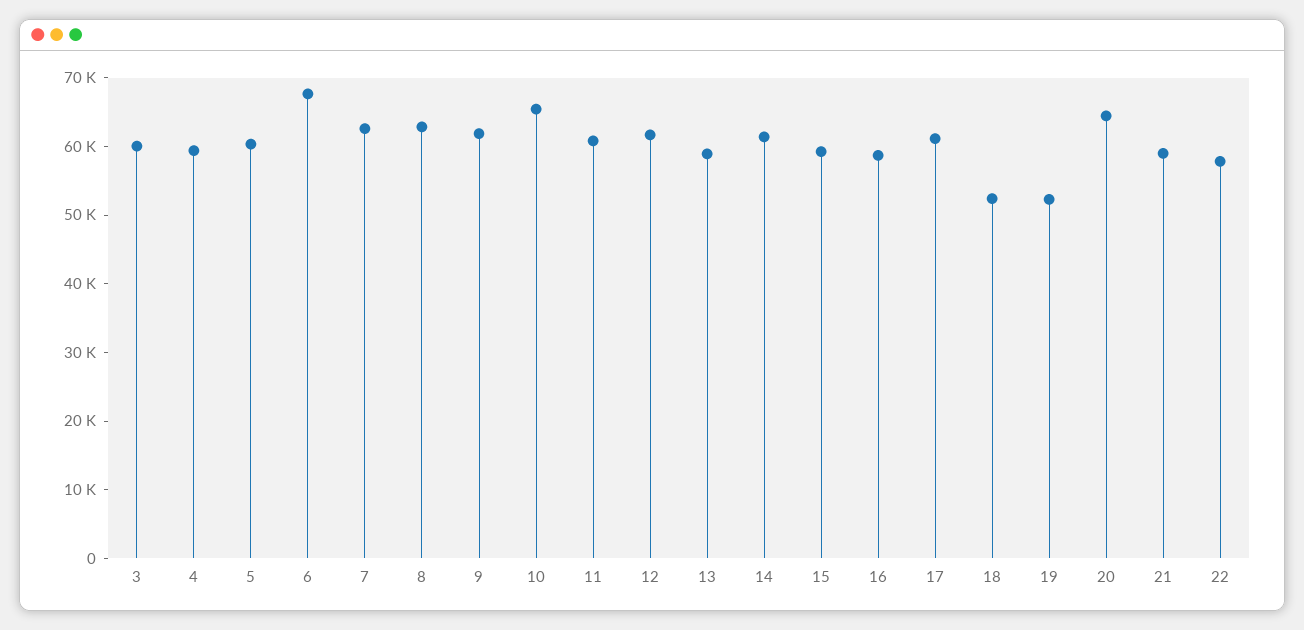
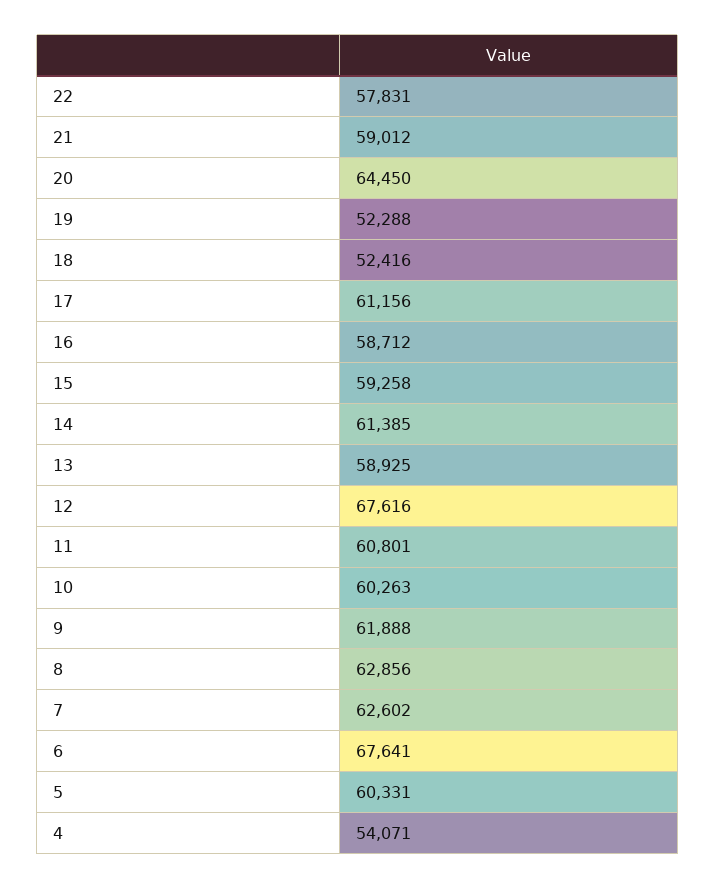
3: 60000 -> none
4: 60000 -> 54071
10: 66000 -> 60263
12: 62000 -> 67616

